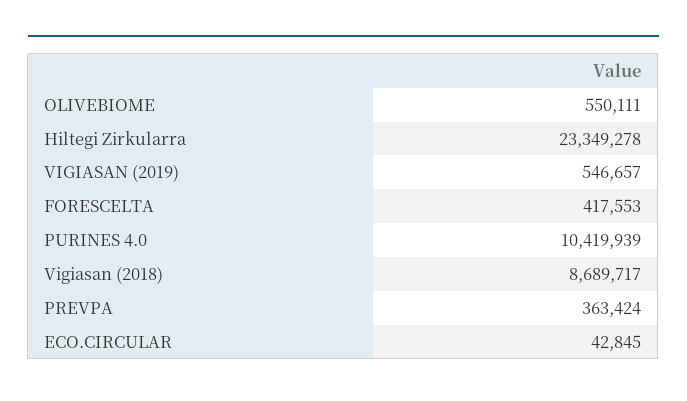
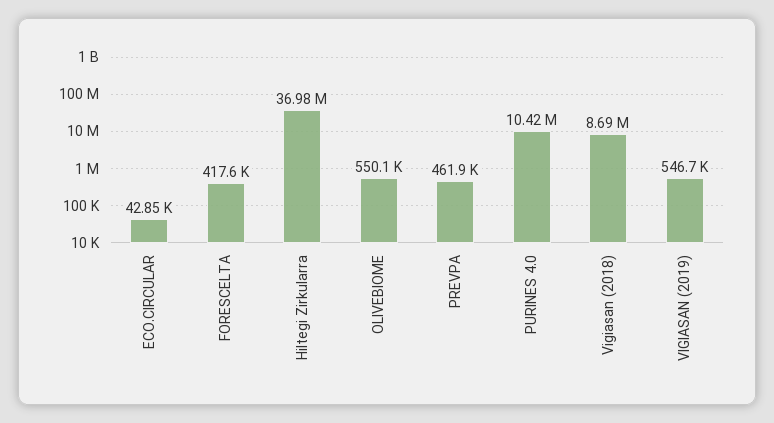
Hiltegi Zirkularra: 23349278 -> 36980000
PREVPA: 363424 -> 461900

